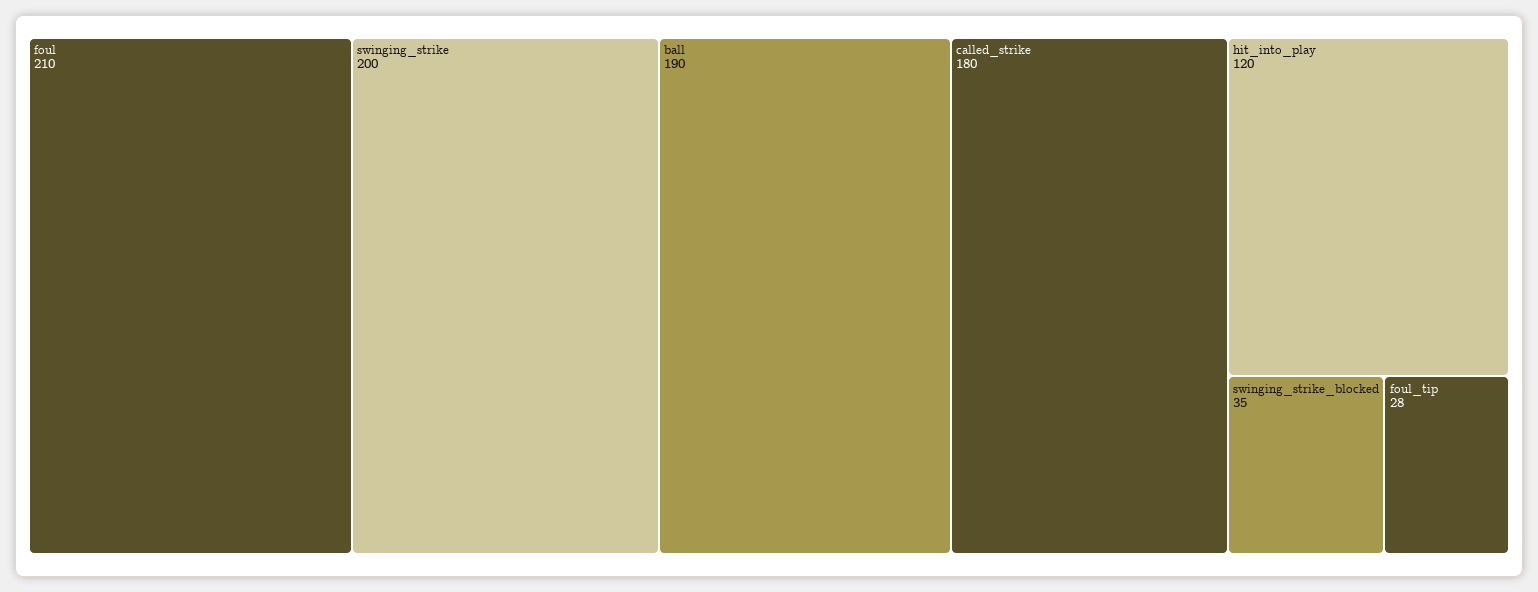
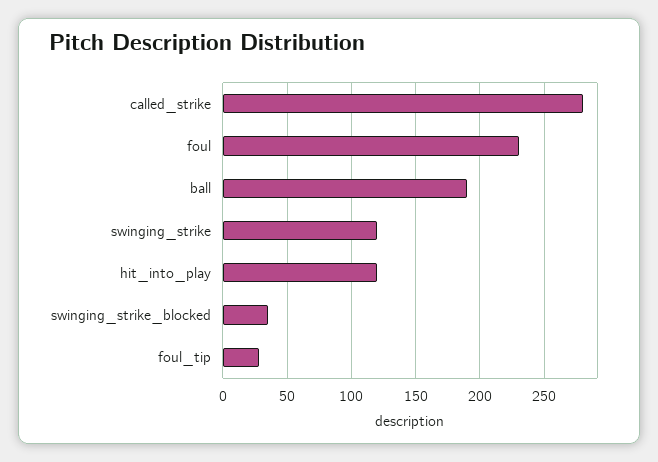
foul: 210 -> 230
swinging_strike: 200 -> 120
called_strike: 180 -> 280

